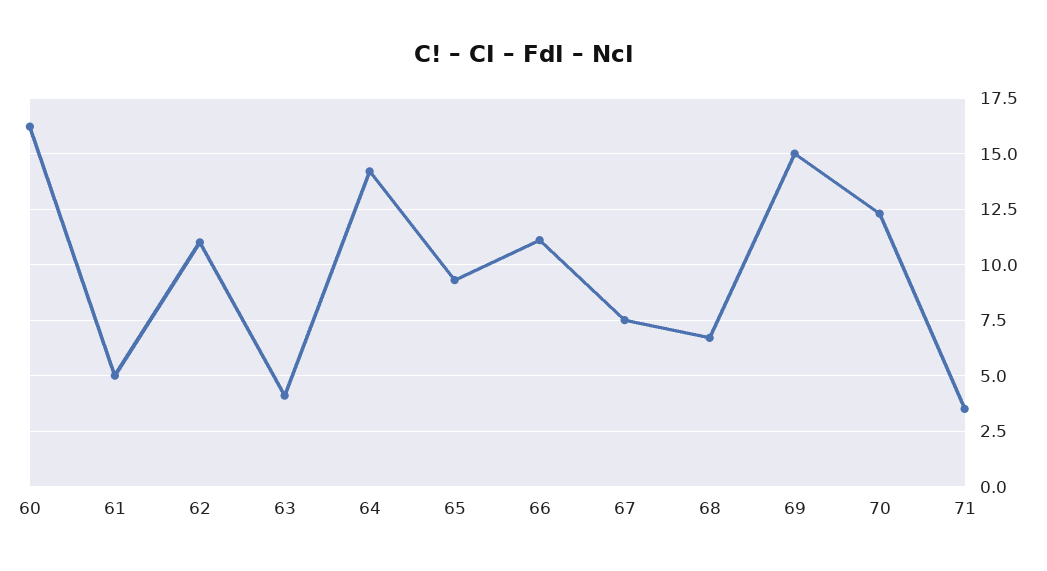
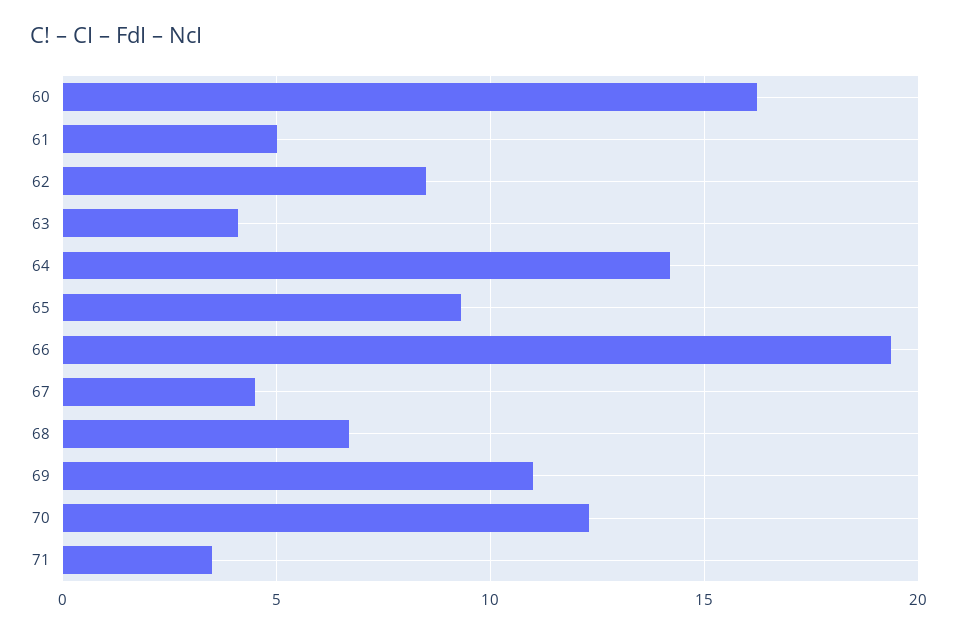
62: 11 -> 8.5
66: 11 -> 19.5
67: 7.5 -> 4.5
69: 15 -> 11

